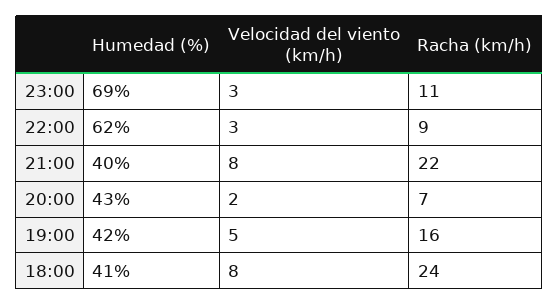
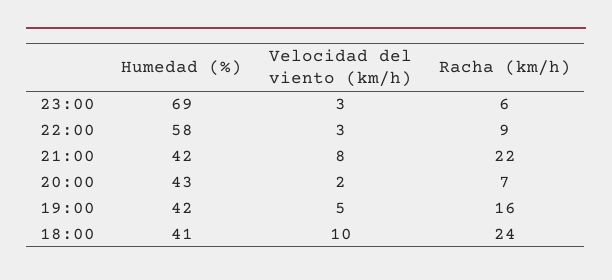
Racha (km/h), 23:00: 11 -> 6
Humedad (%), 22:00: 62 -> 58
Humedad (%), 21:00: 40 -> 42
Velocidad del viento (km/h), 18:00: 8 -> 10

